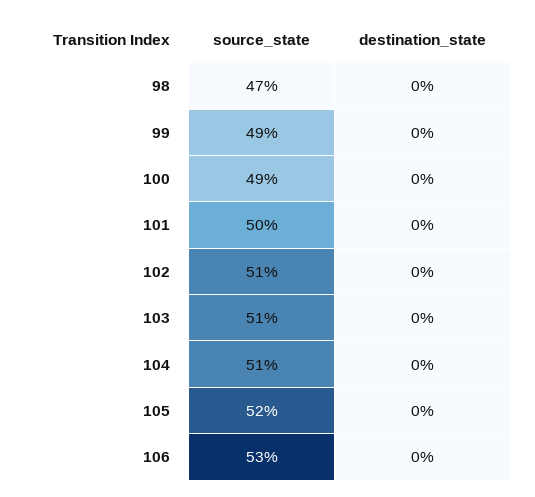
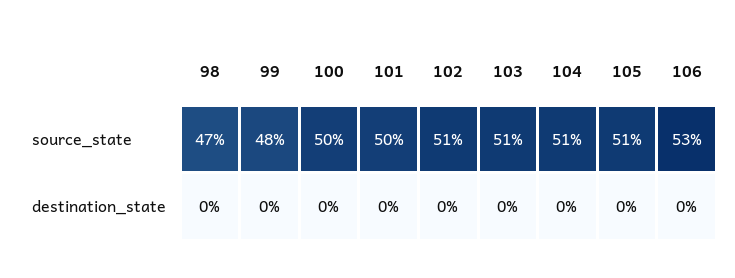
source_state, 99: 49 -> 48
source_state, 100: 49 -> 50
source_state, 105: 52 -> 51

